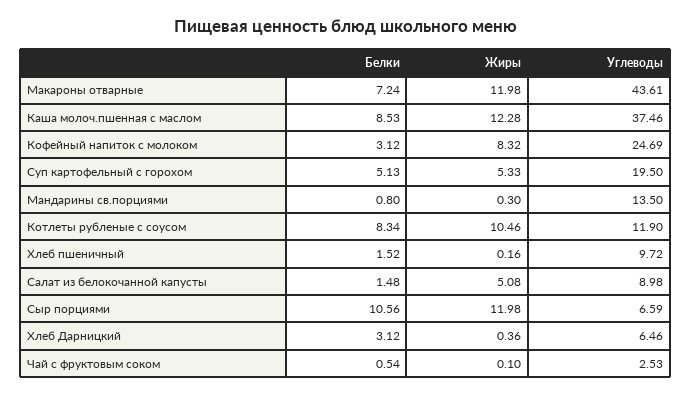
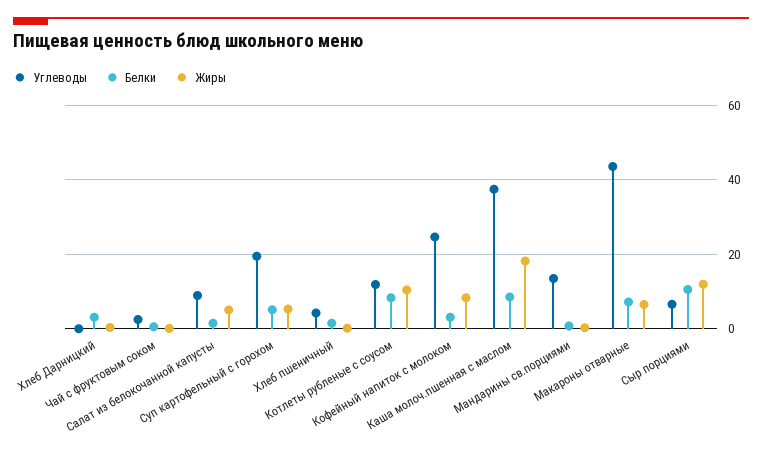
Жиры, Макароны отварные: 11.98 -> 6
Жиры, Каша молоч.пшенная с маслом: 12.28 -> 18
Углеводы, Хлеб пшеничный: 9.72 -> 4
Углеводы, Хлеб Дарницкий: 6.46 -> 0

